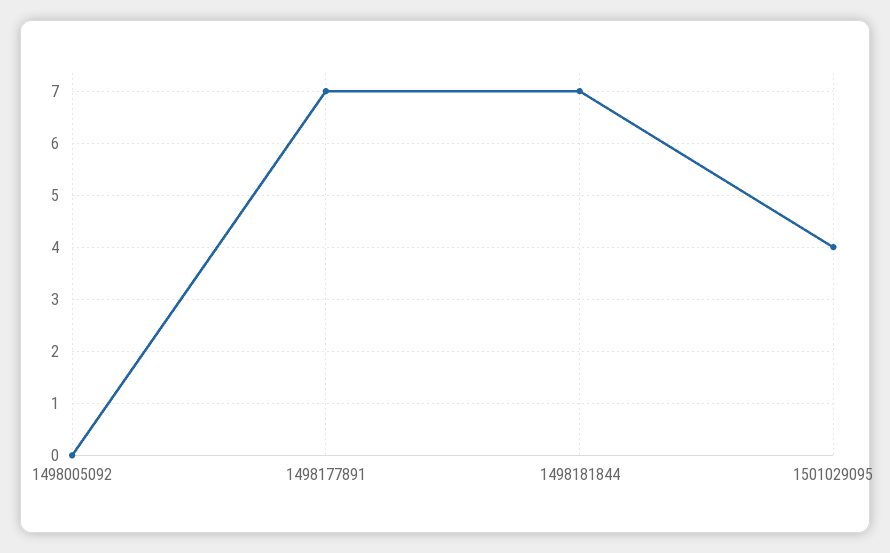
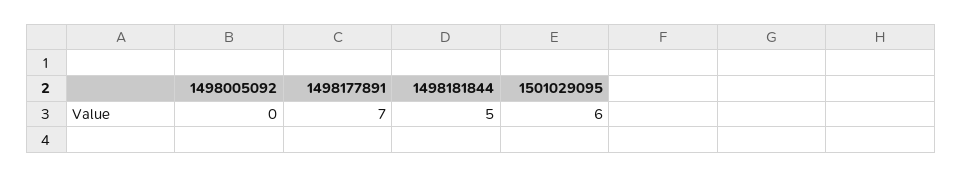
1498181844: 7 -> 5
1501029095: 4 -> 6

